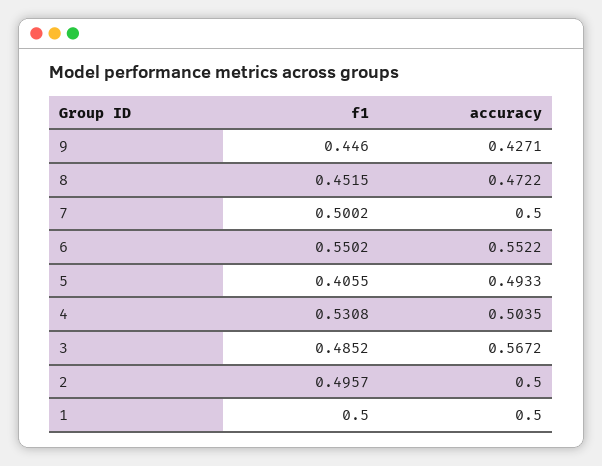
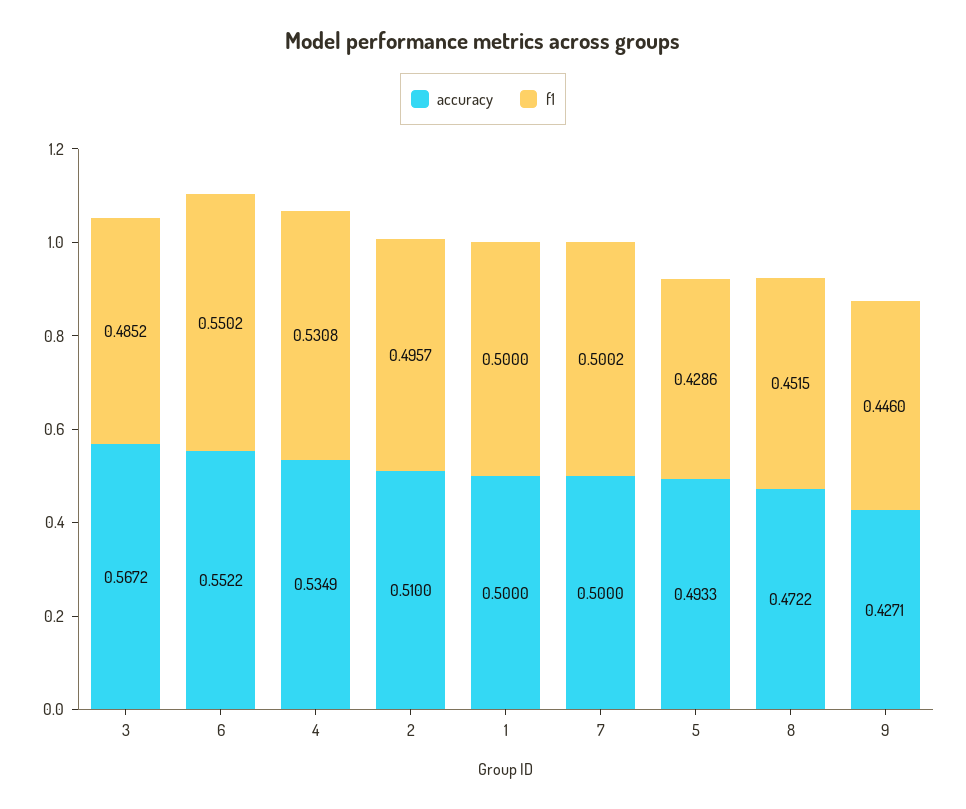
f1, 5: 0.4055 -> 0.4286
accuracy, 4: 0.5035 -> 0.5349
accuracy, 2: 0.5 -> 0.51

